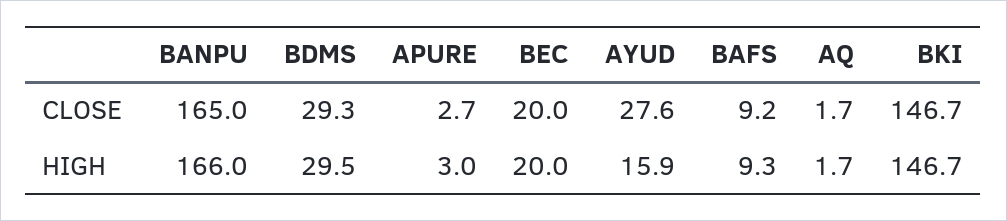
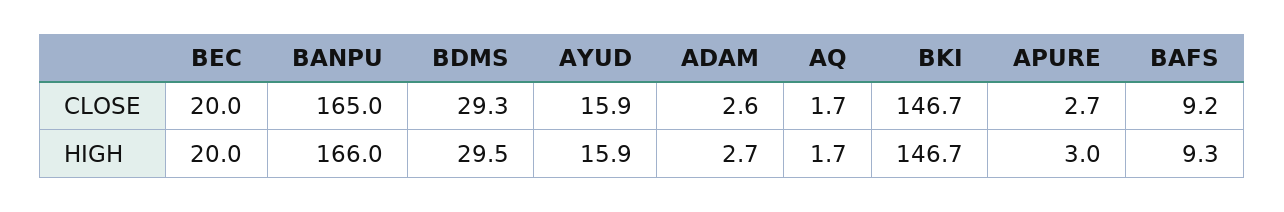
AYUD, CLOSE: 27.6 -> 15.9
ADAM, CLOSE: none -> 2.6
ADAM, HIGH: none -> 2.7

